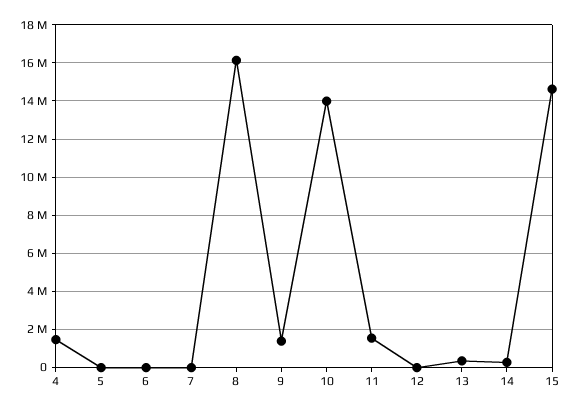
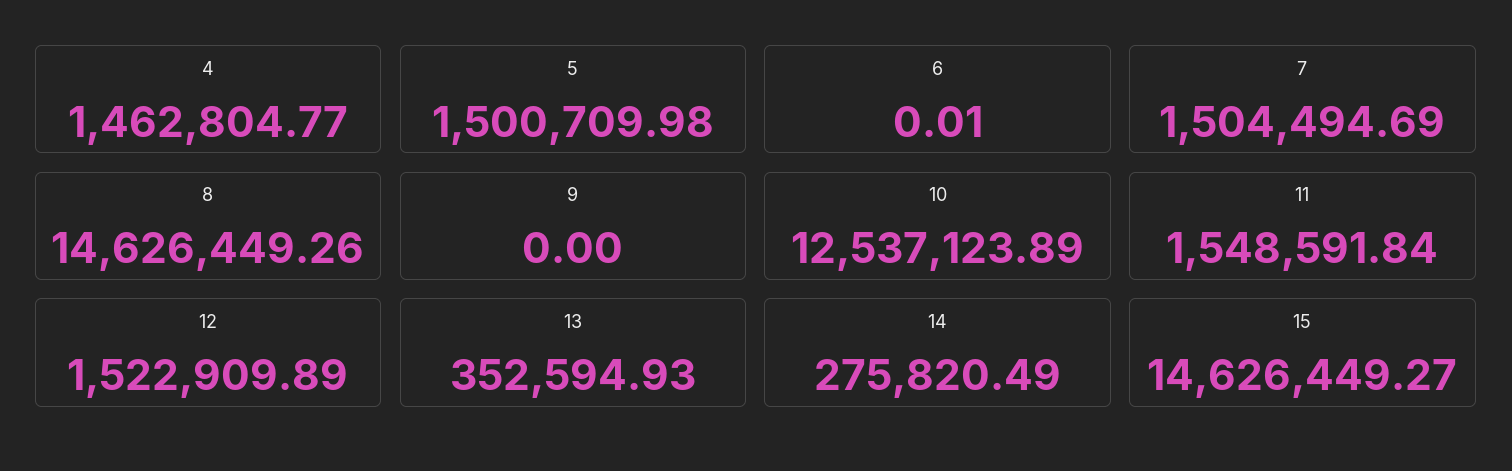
5: 0 -> 1500709.98
7: 0 -> 1504494.69
8: 16000000 -> 14626449.26
9: 1500000 -> 0
10: 14000000 -> 12537123.89
12: 0 -> 1522909.89

